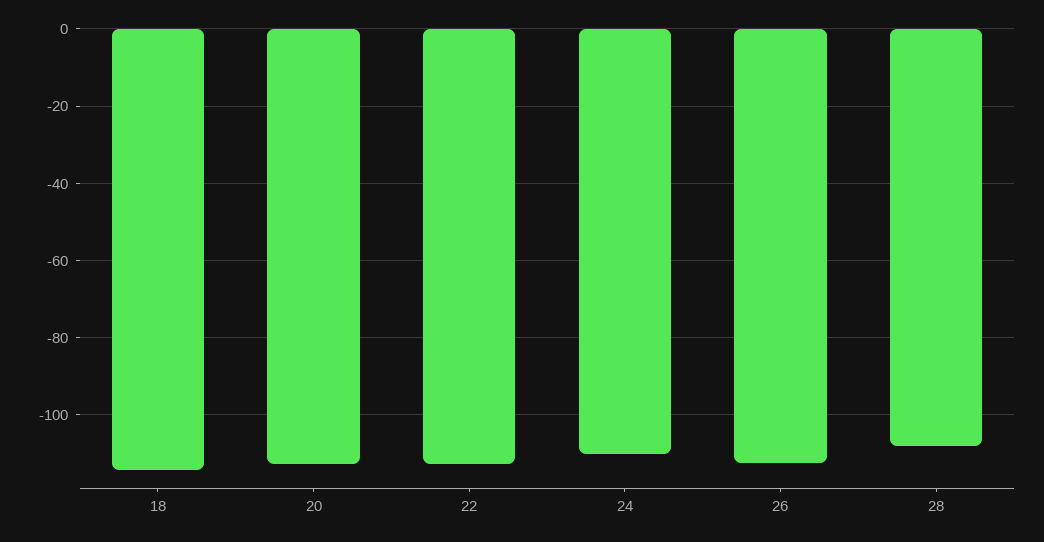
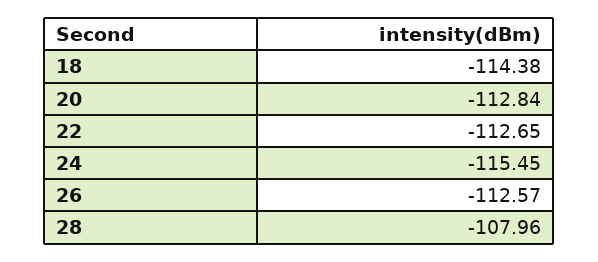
24: -110 -> -115.45

